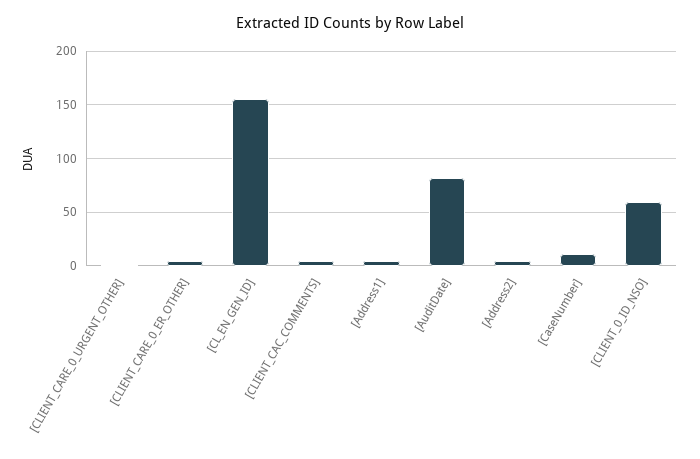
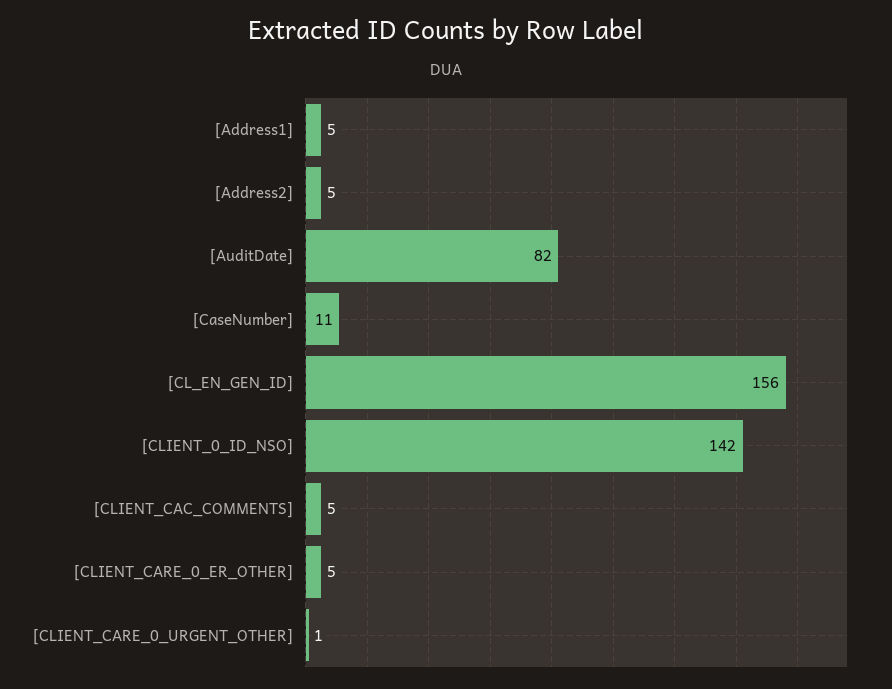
[CLIENT_0_ID_NSO]: 60 -> 142

